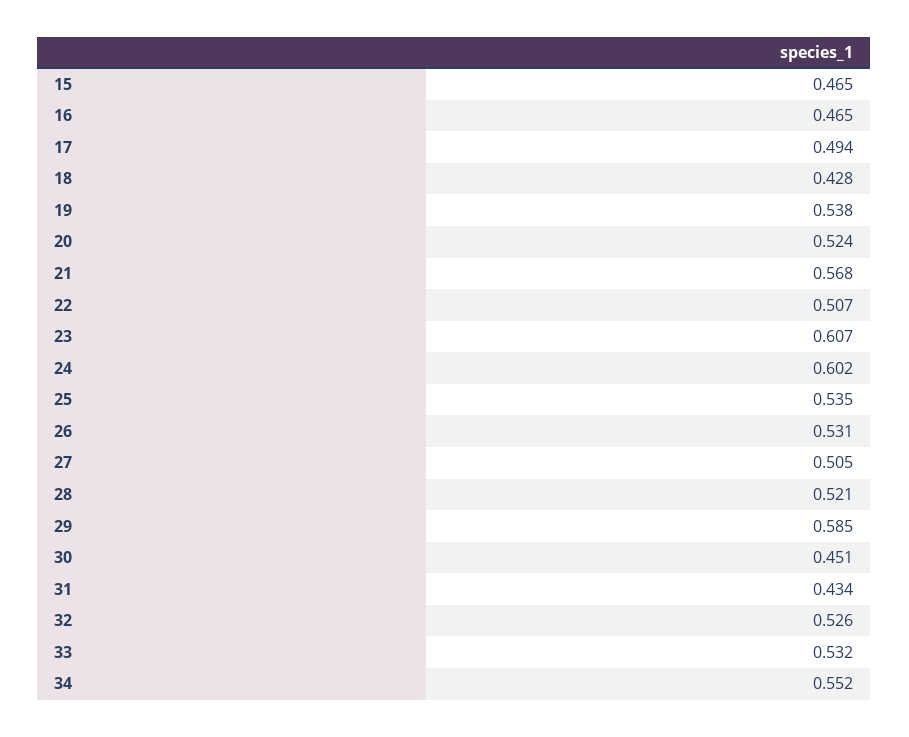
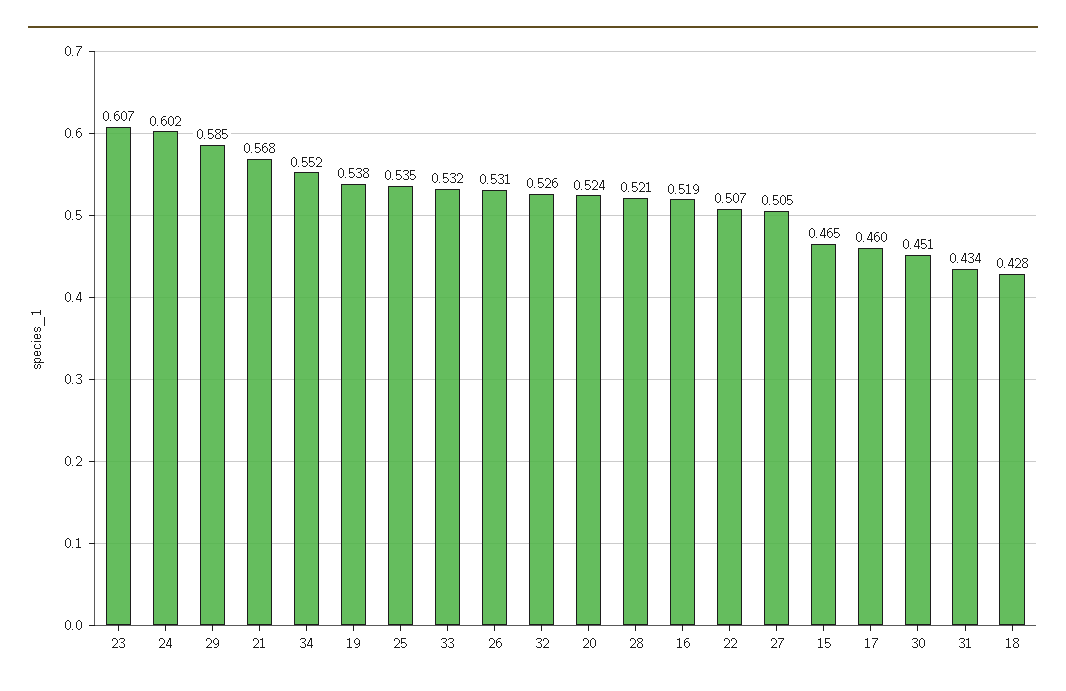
16: 0.465 -> 0.519
17: 0.494 -> 0.46

